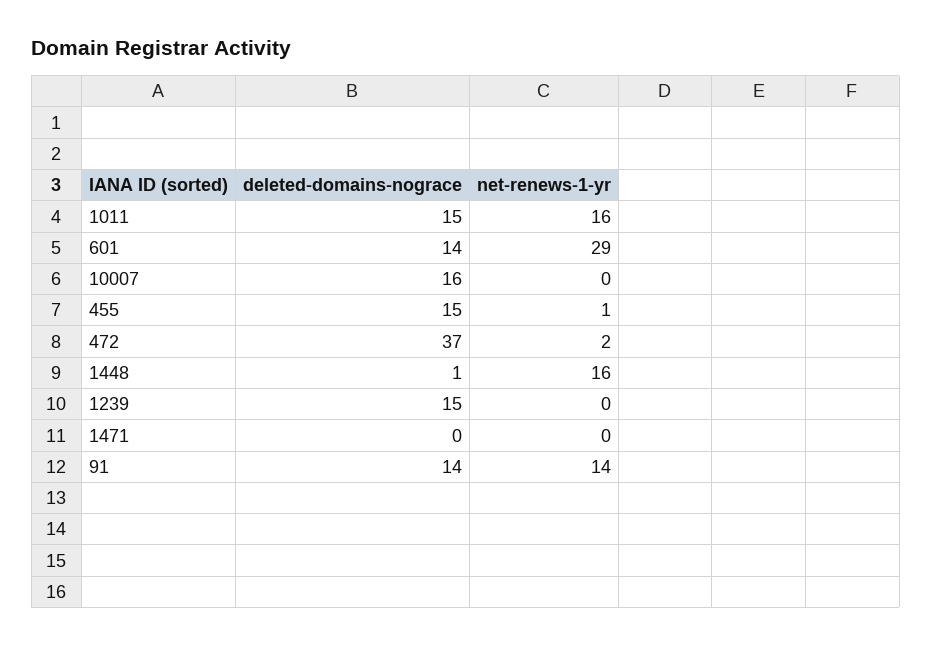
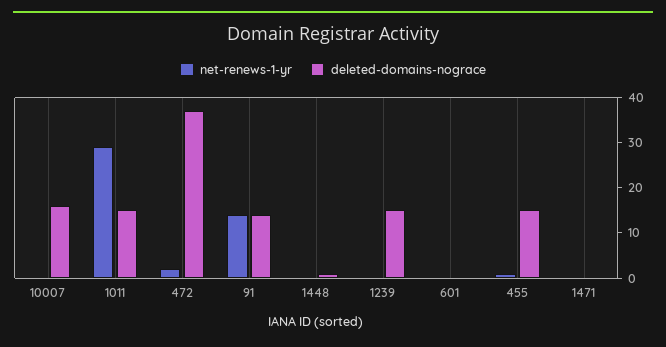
net-renews-1-yr, 1011: 16 -> 30
deleted-domains-nograce, 601: 14 -> 0
net-renews-1-yr, 601: 29 -> 0
net-renews-1-yr, 1448: 16 -> 0

